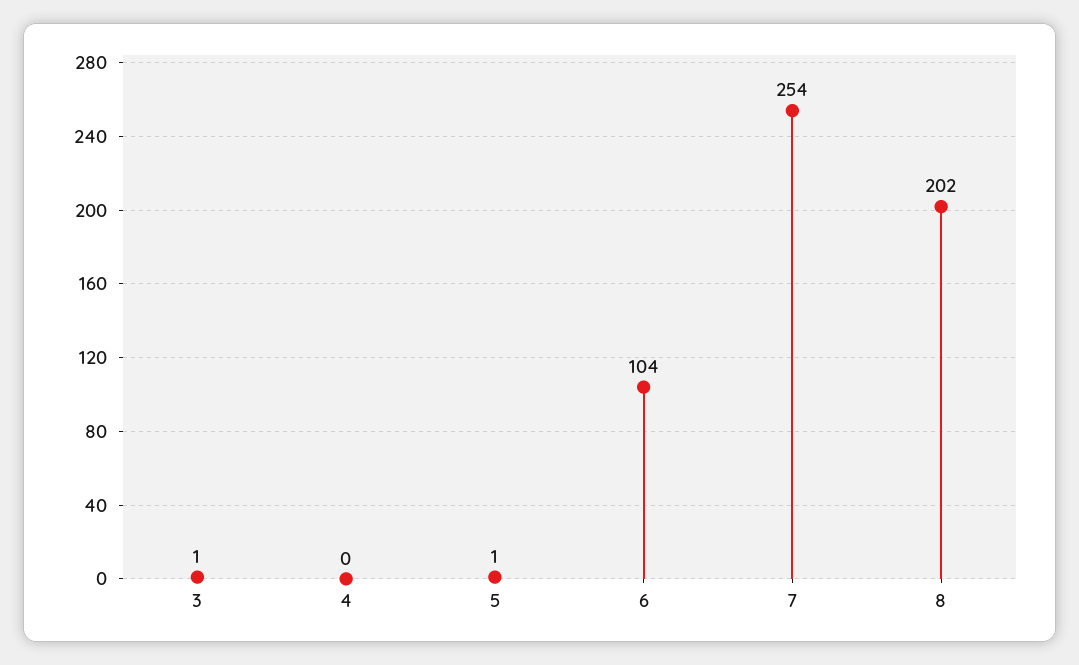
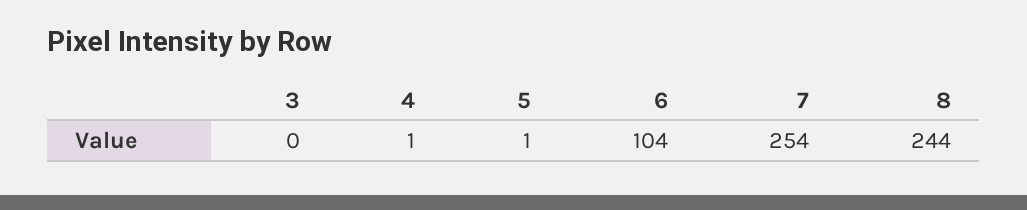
3: 1 -> 0
4: 0 -> 1
8: 202 -> 244

